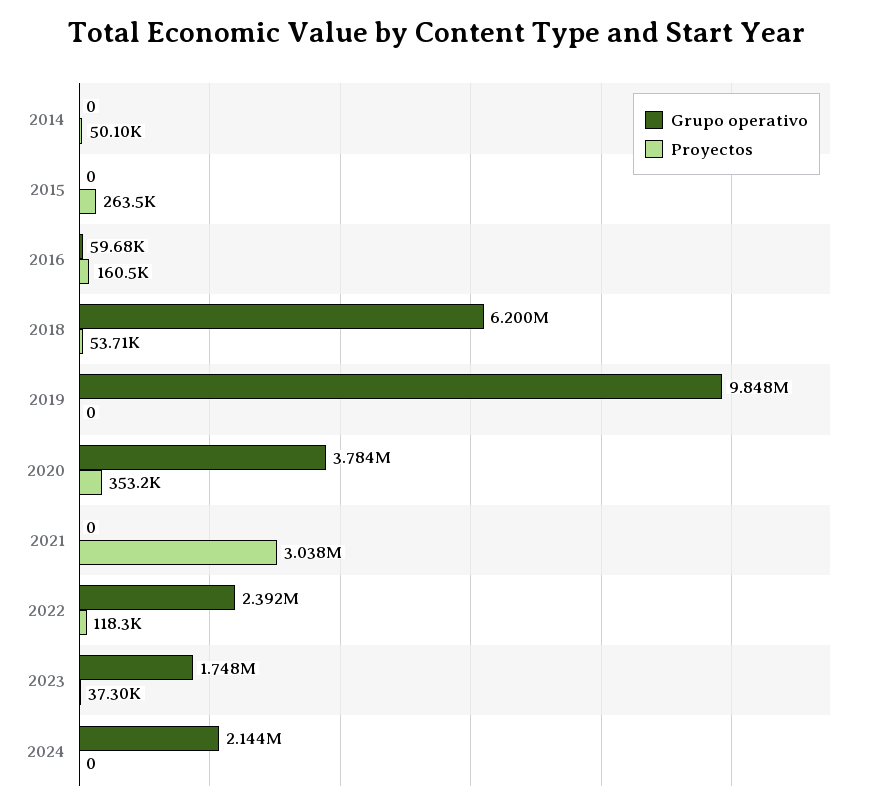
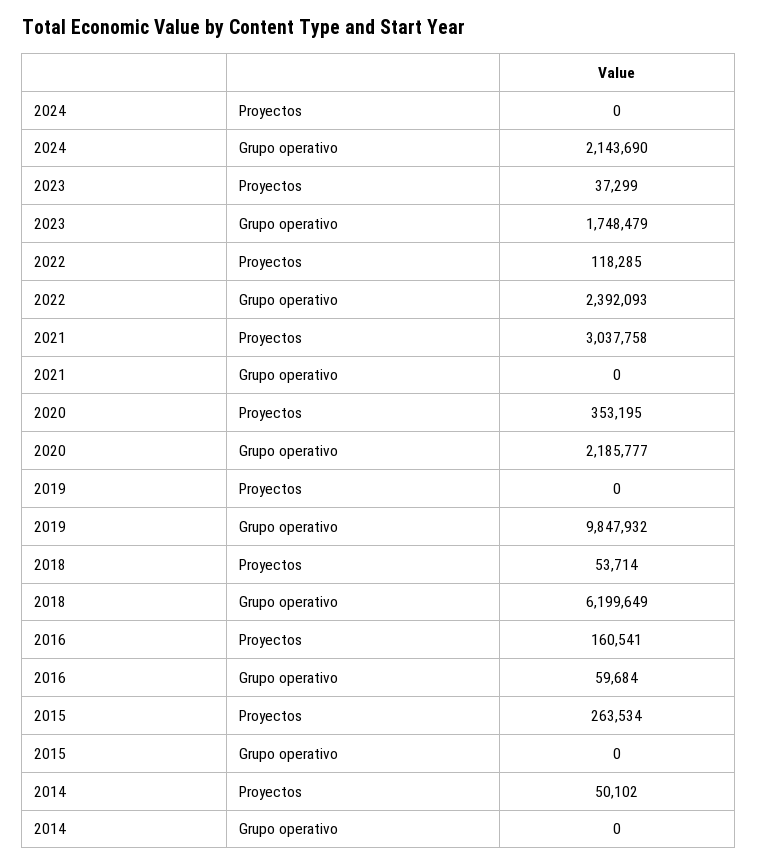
Grupo operativo, 2020: 3784000 -> 2185777

